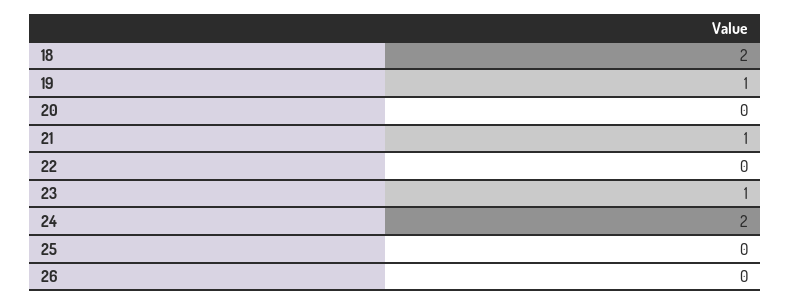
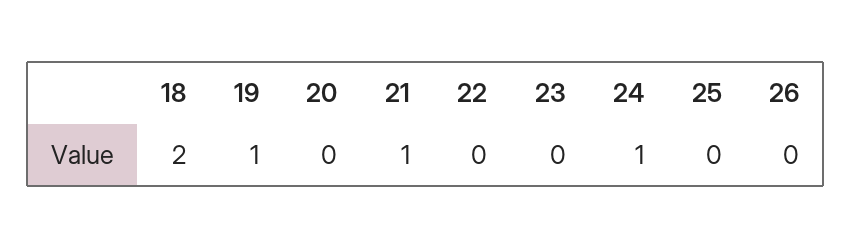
23: 1 -> 0
24: 2 -> 1

